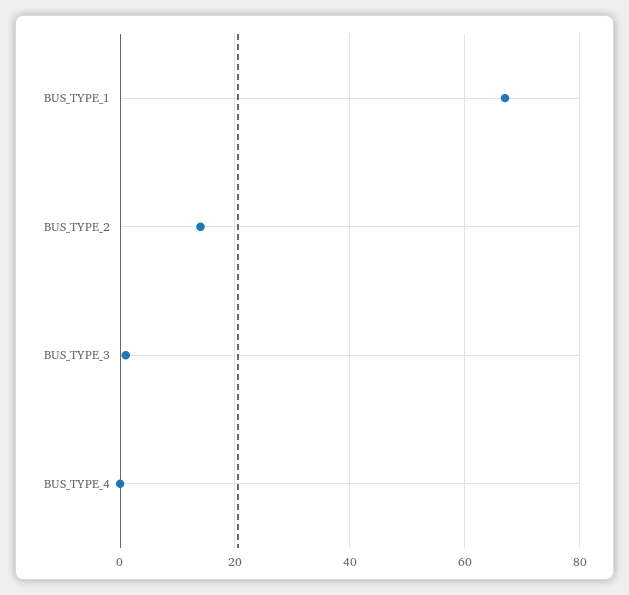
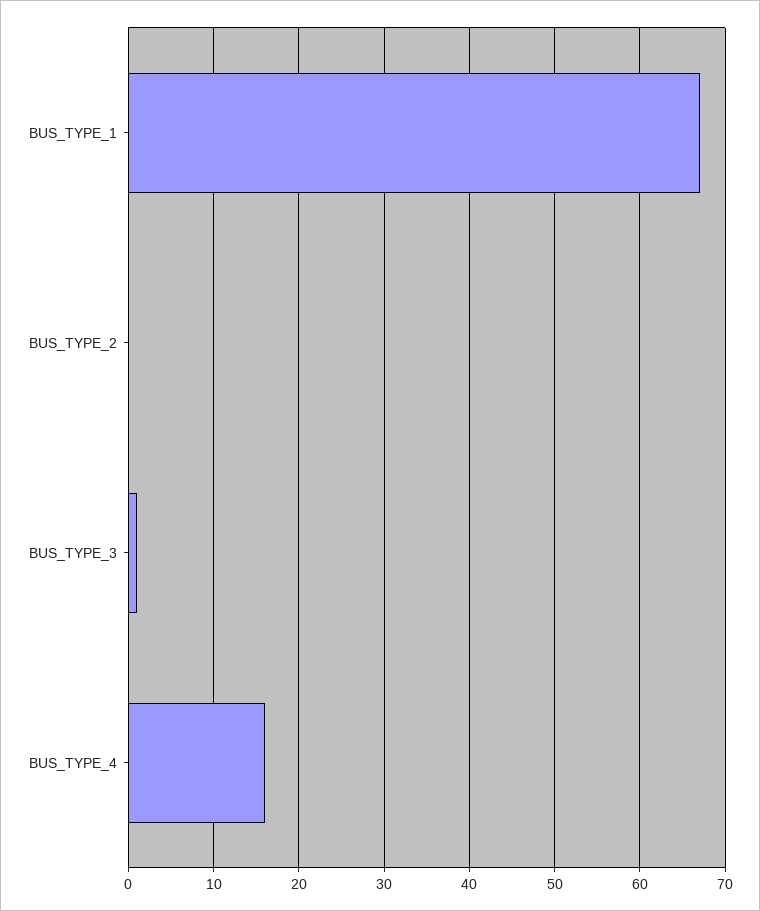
BUS_TYPE_2: 15 -> 0
BUS_TYPE_4: 0 -> 16

